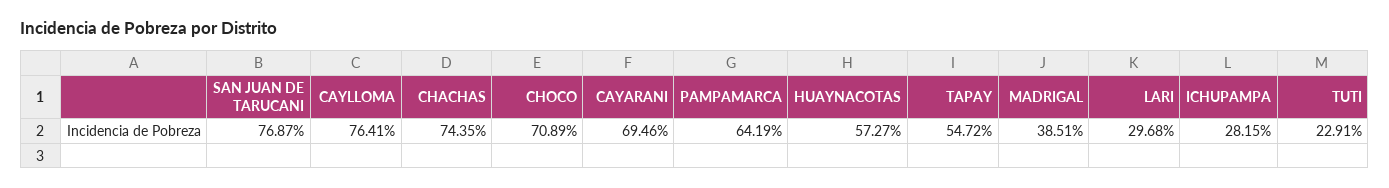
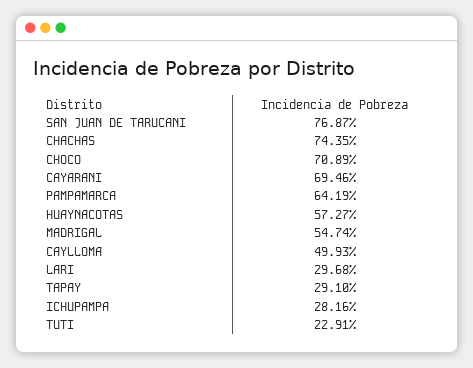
CAYLLOMA: 76.41 -> 49.93
TAPAY: 54.72 -> 29.1
MADRIGAL: 38.51 -> 54.74
ICHUPAMPA: 28.15 -> 28.16

